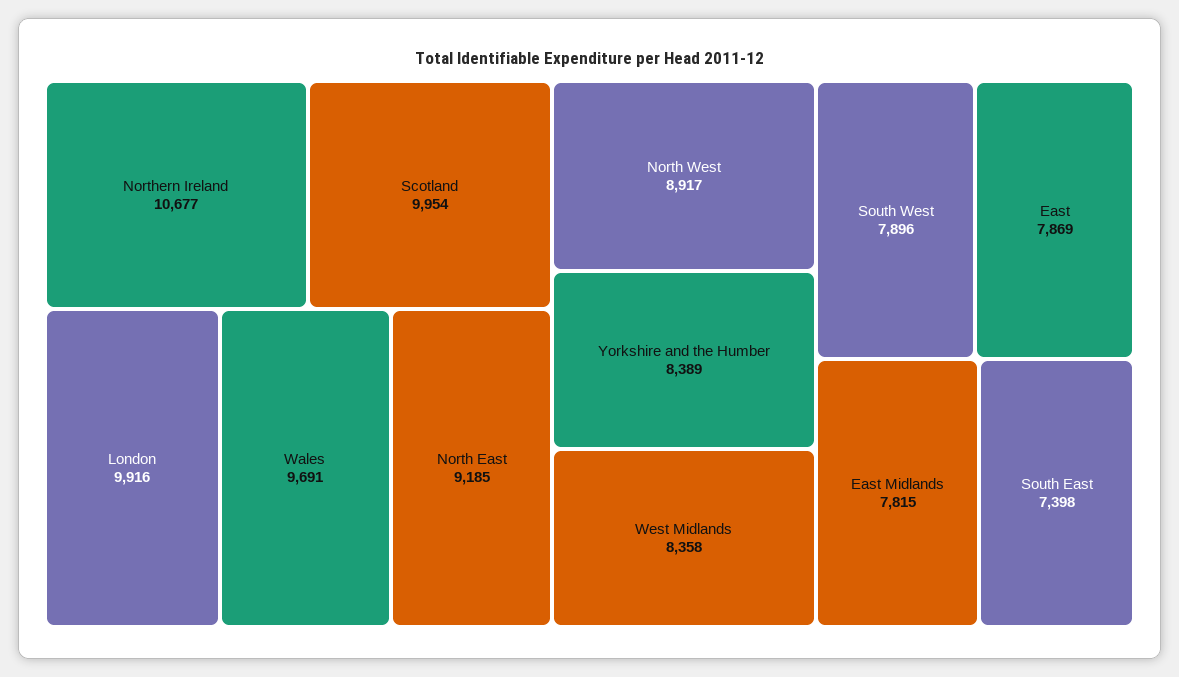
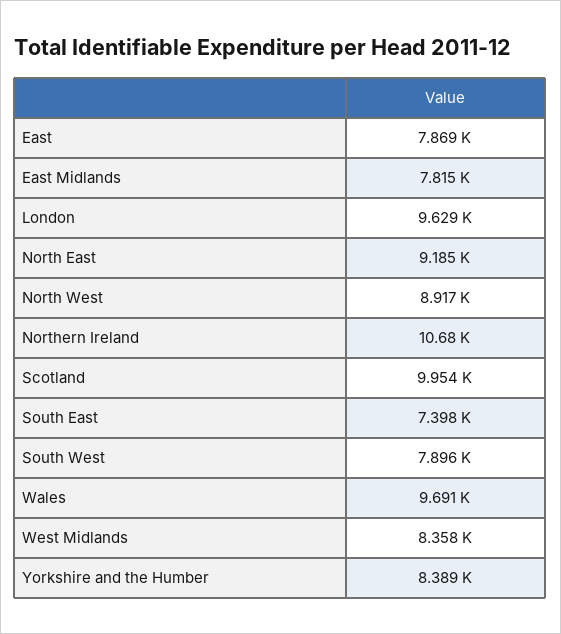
London: 9916 -> 9629

